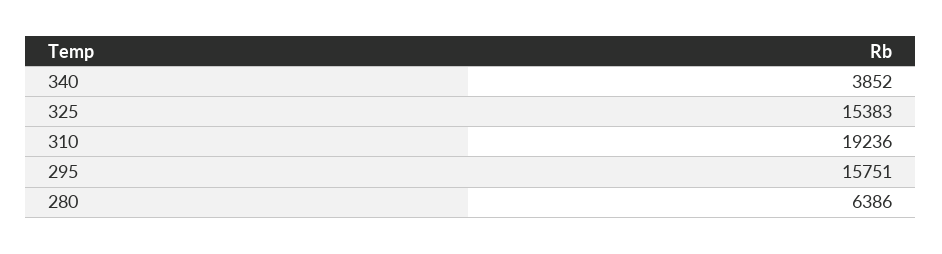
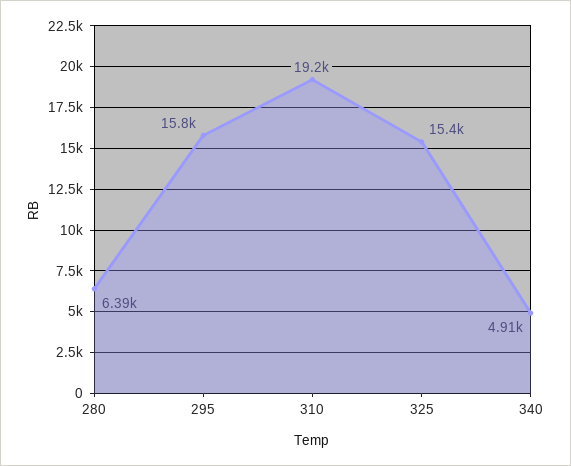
340: 3852 -> 4910

